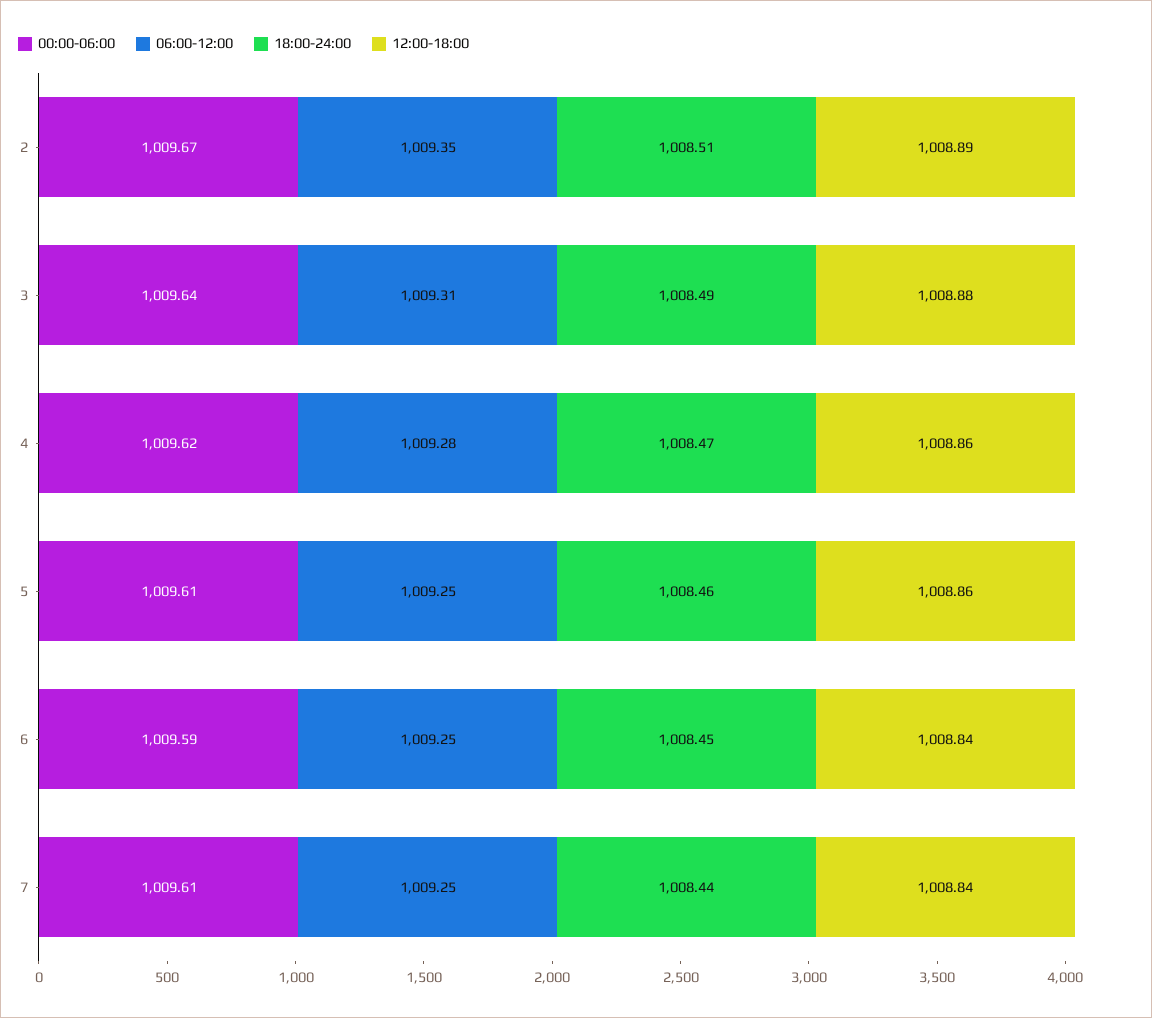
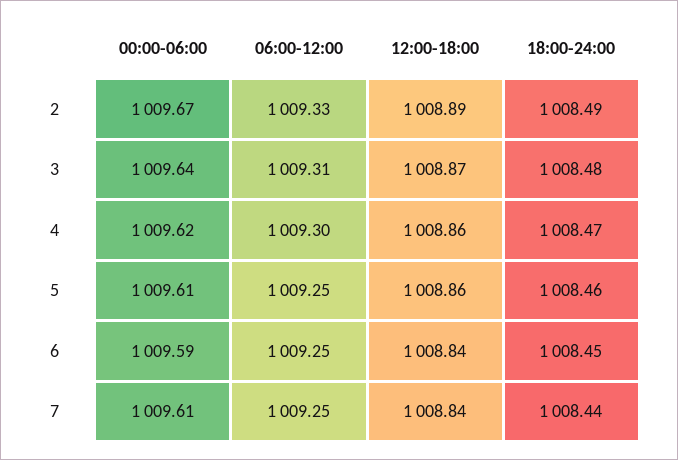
06:00-12:00, 2: 1009.35 -> 1009.33
18:00-24:00, 2: 1008.51 -> 1008.49
18:00-24:00, 3: 1008.49 -> 1008.48
12:00-18:00, 3: 1008.88 -> 1008.87
06:00-12:00, 4: 1009.28 -> 1009.3

